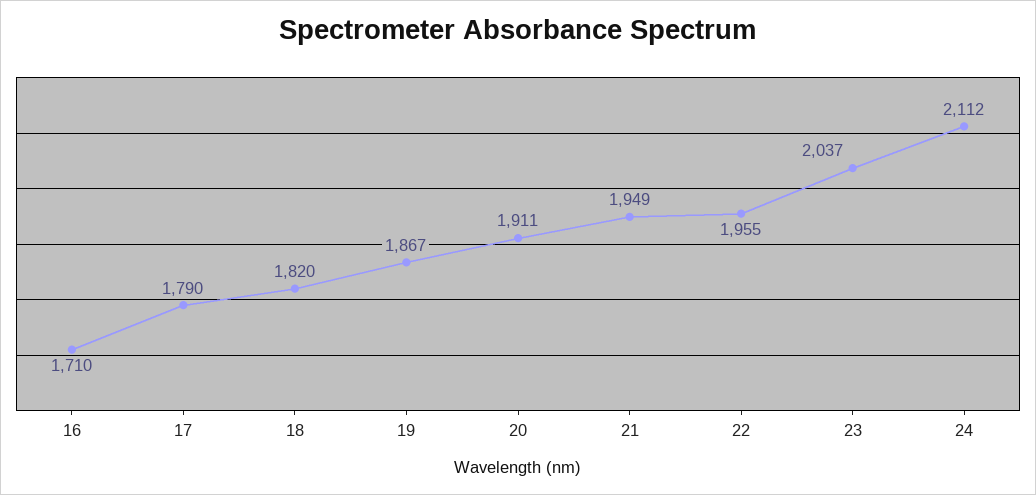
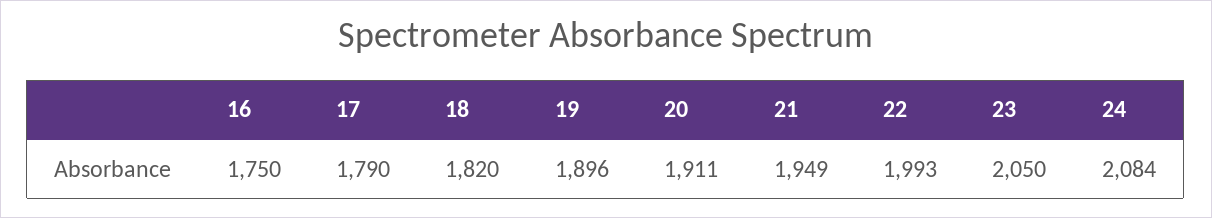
16: 1710 -> 1750
19: 1867 -> 1896
22: 1955 -> 1993
23: 2037 -> 2050
24: 2112 -> 2084

